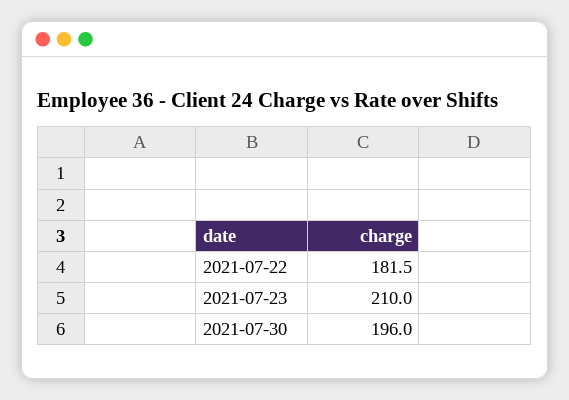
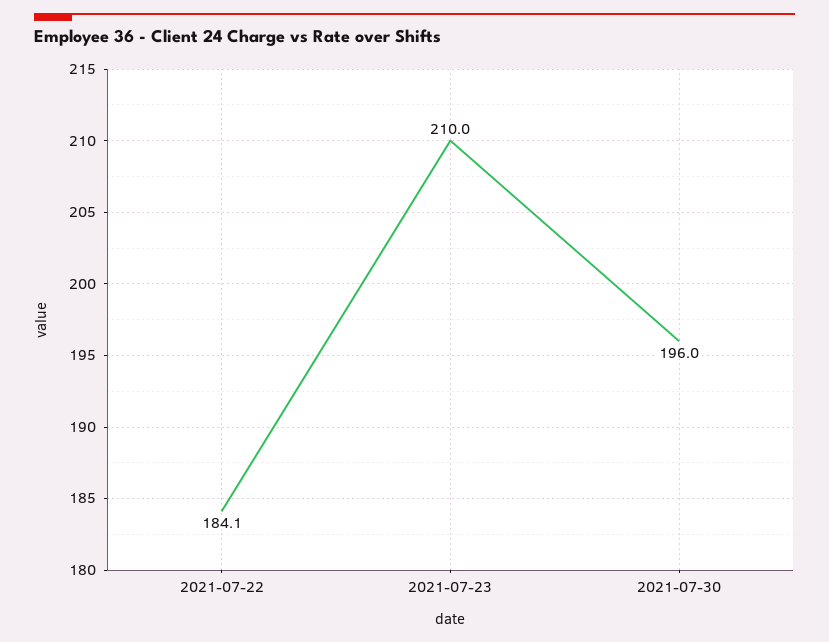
2021-07-22: 181.5 -> 184.1

